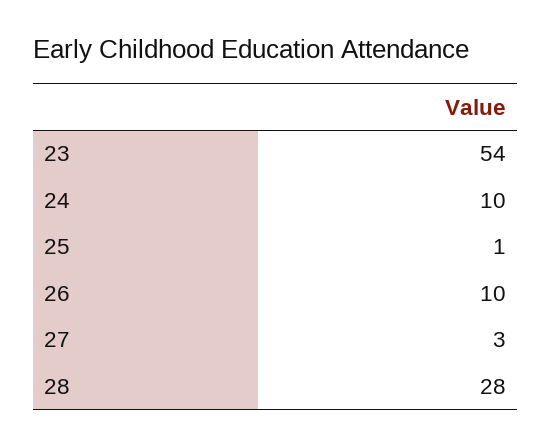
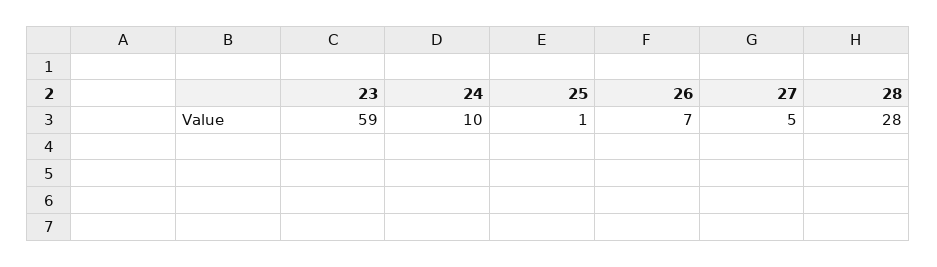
23: 54 -> 59
26: 10 -> 7
27: 3 -> 5

